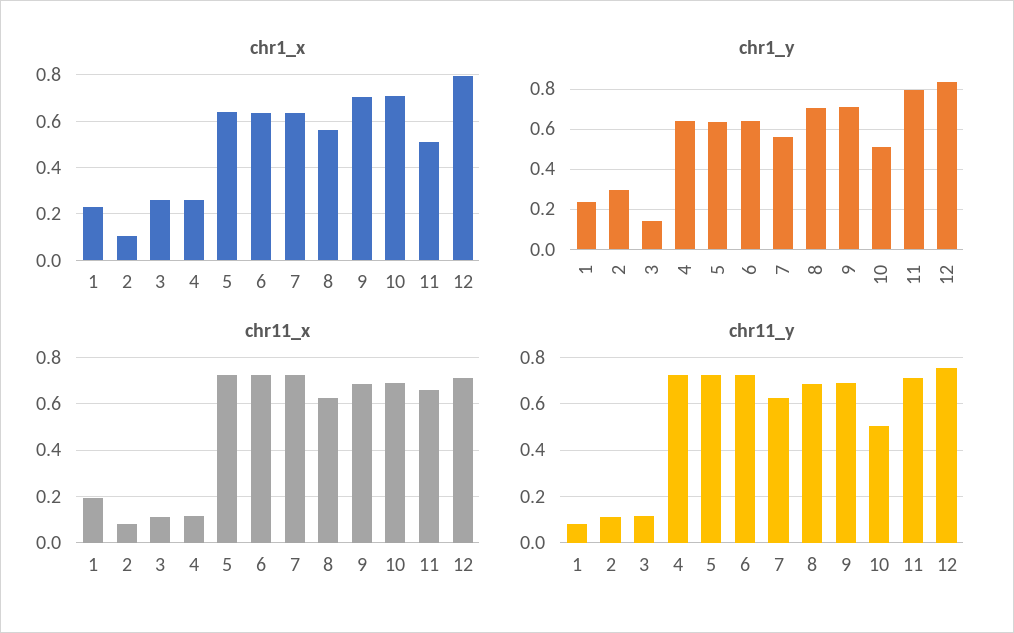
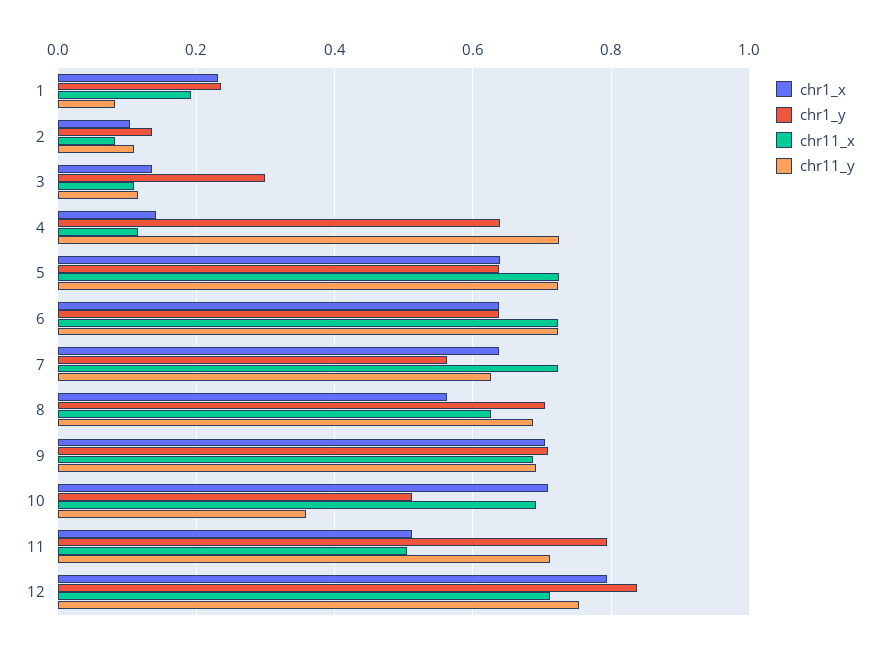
chr1_x, 3: 0.25 -> 0.14
chr1_x, 4: 0.25 -> 0.14
chr1_y, 2: 0.3 -> 0.14
chr1_y, 3: 0.15 -> 0.3
chr11_x, 11: 0.65 -> 0.5
chr11_y, 10: 0.5 -> 0.36

